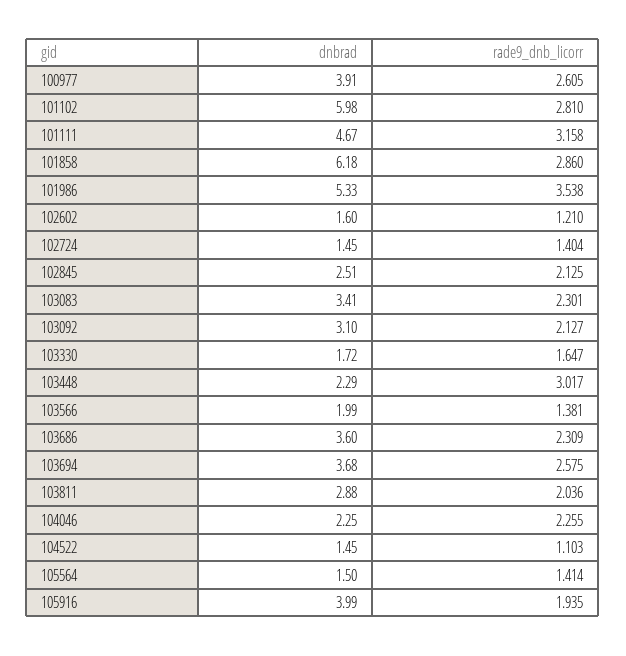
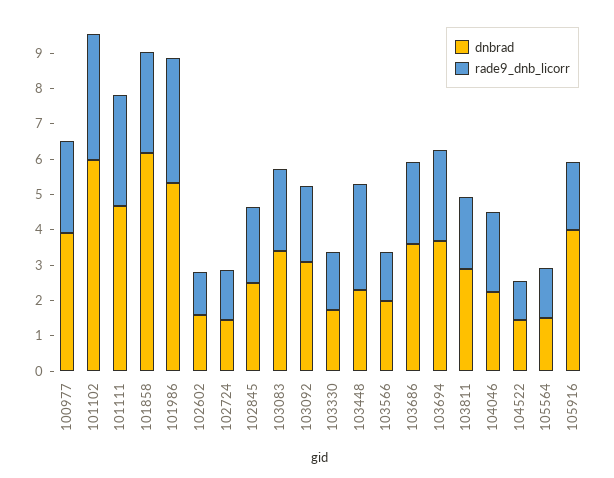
rade9_dnb_licorr, 101102: 2.81 -> 3.5

